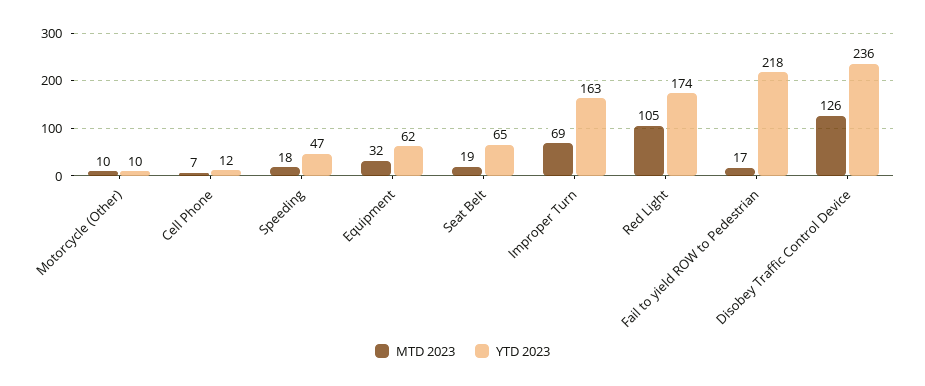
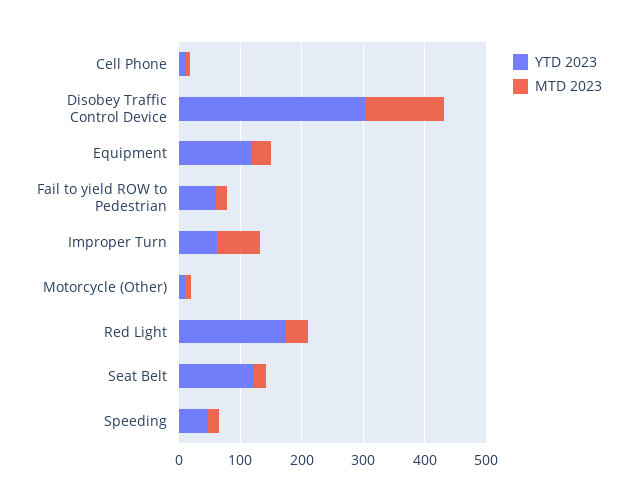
YTD 2023, Equipment: 62 -> 120
YTD 2023, Seat Belt: 65 -> 120
YTD 2023, Improper Turn: 163 -> 60
MTD 2023, Red Light: 105 -> 40
YTD 2023, Fail to yield ROW to Pedestrian: 218 -> 60
YTD 2023, Disobey Traffic Control Device: 236 -> 300

